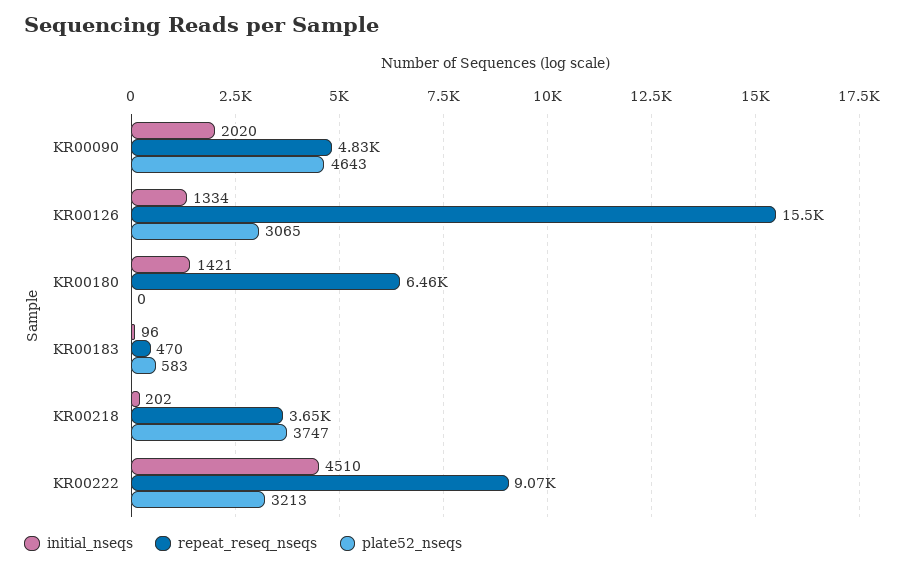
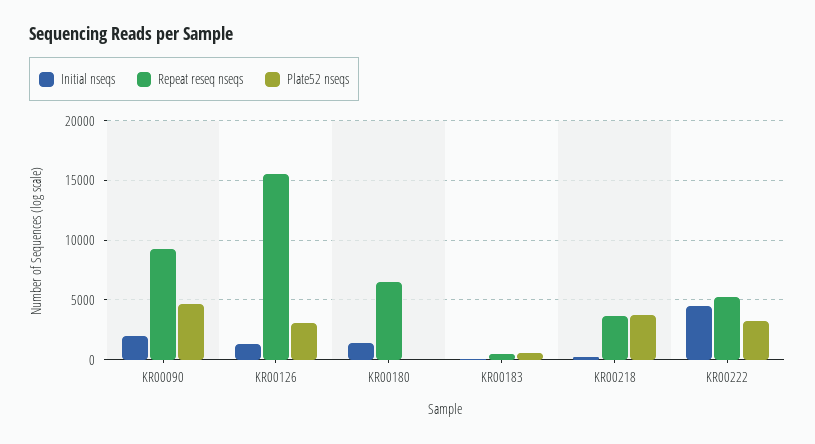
repeat_reseq_nseqs, KR00090: 4830 -> 9000
repeat_reseq_nseqs, KR00222: 9070 -> 5000

